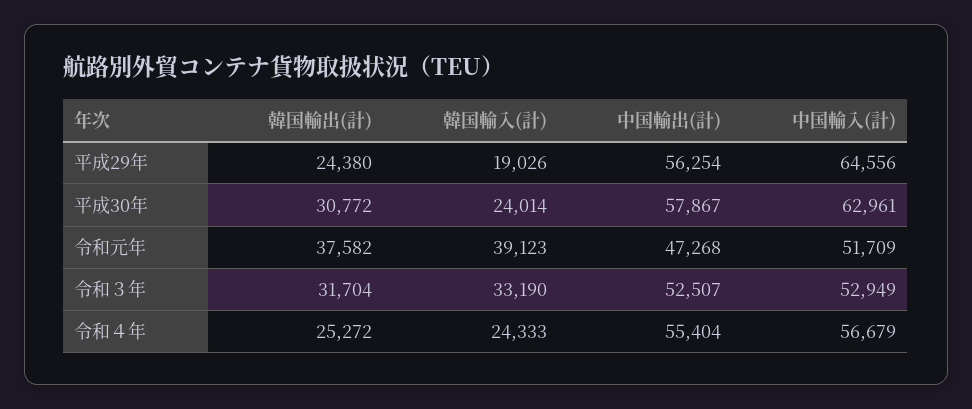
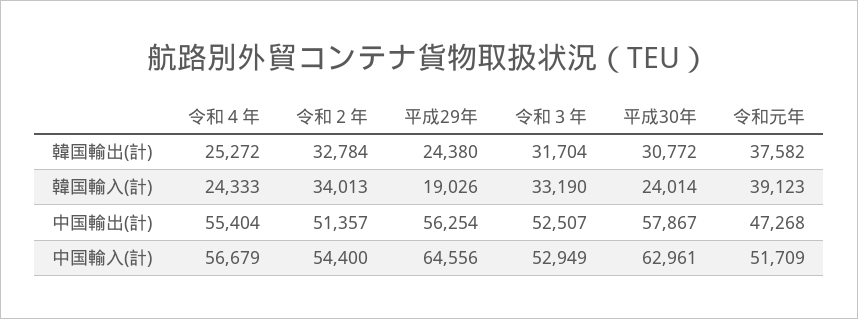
韓国輸出(計), 令和２年: none -> 32784
韓国輸入(計), 令和２年: none -> 34013
中国輸出(計), 令和２年: none -> 51357
中国輸入(計), 令和２年: none -> 54400

